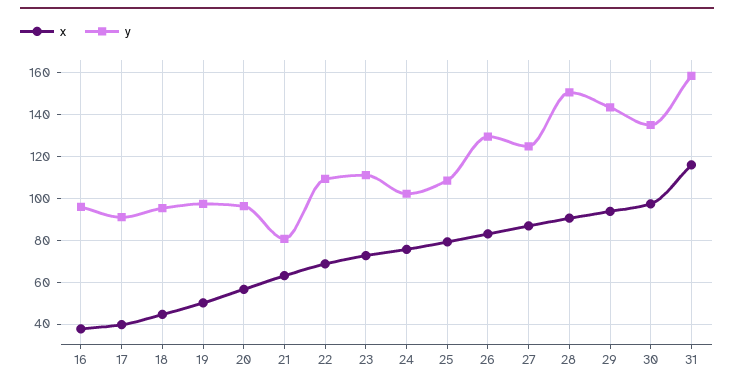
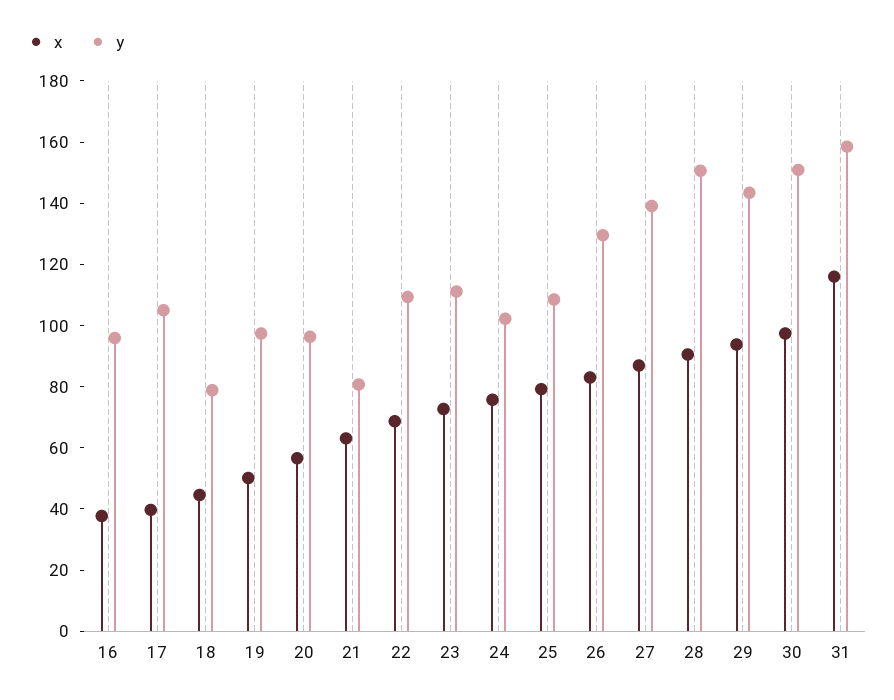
y, 17: 90 -> 105
y, 18: 95 -> 80
y, 27: 125 -> 140
y, 30: 135 -> 150

